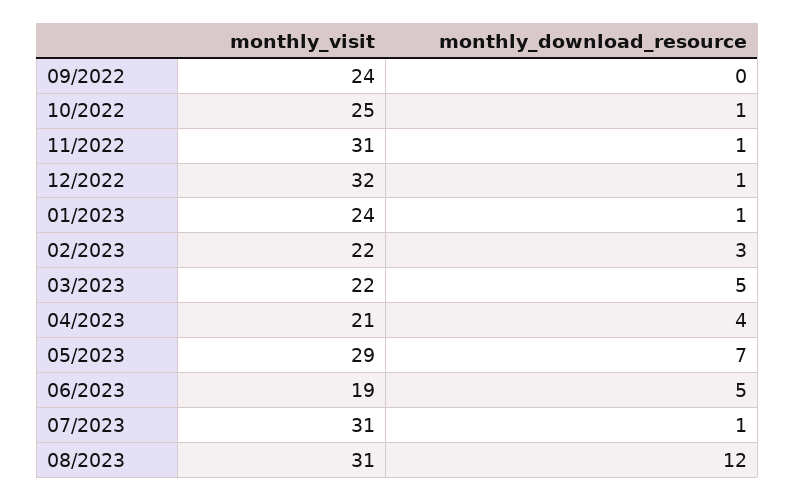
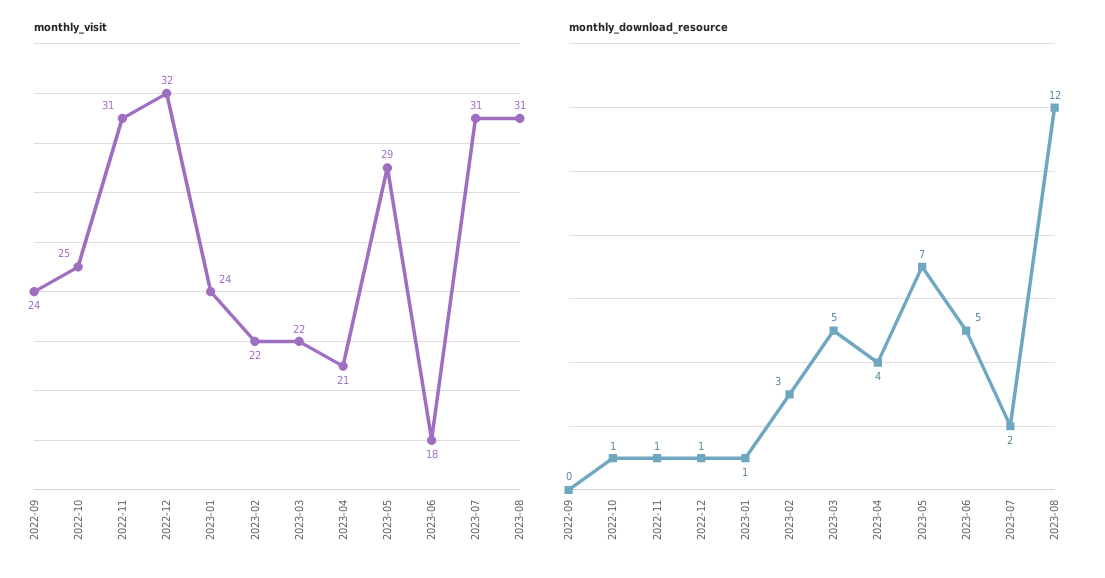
monthly_visit, 06/2023: 19 -> 18
monthly_download_resource, 07/2023: 1 -> 2

